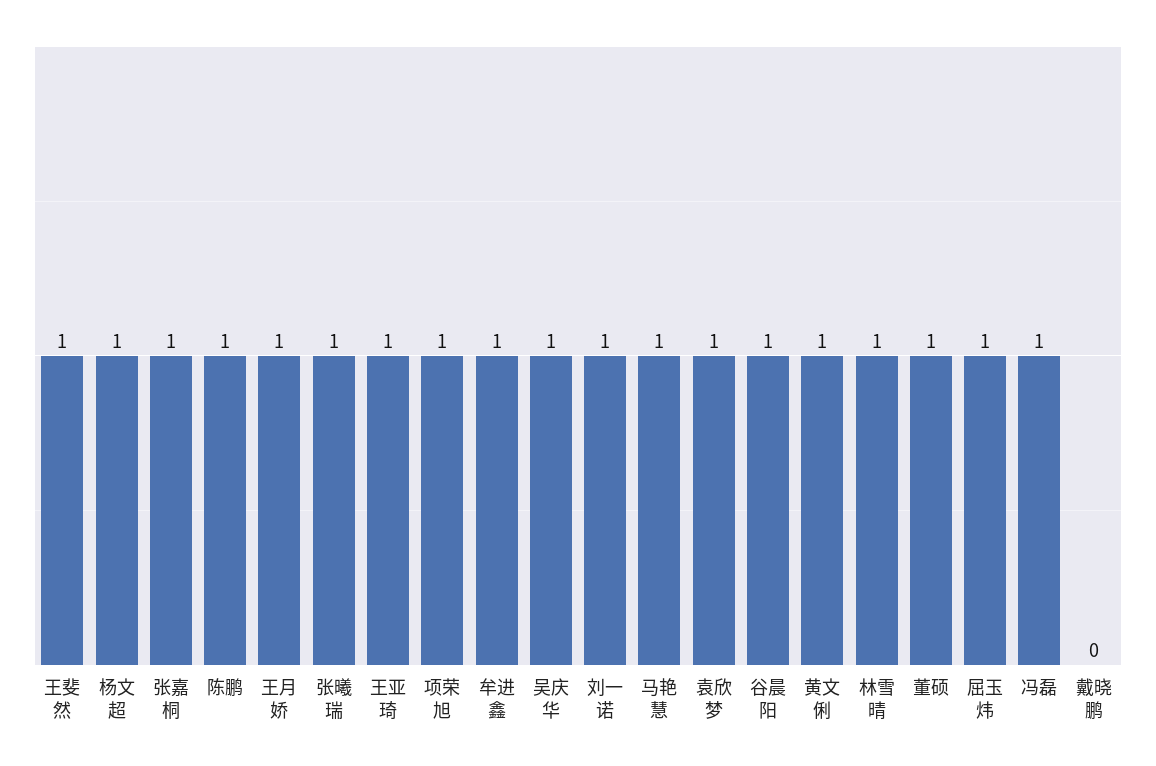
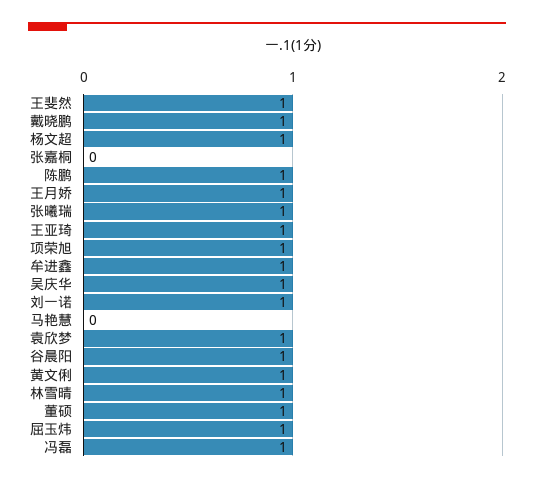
张嘉桐: 1 -> 0
马艳慧: 1 -> 0
戴晓鹏: 0 -> 1

